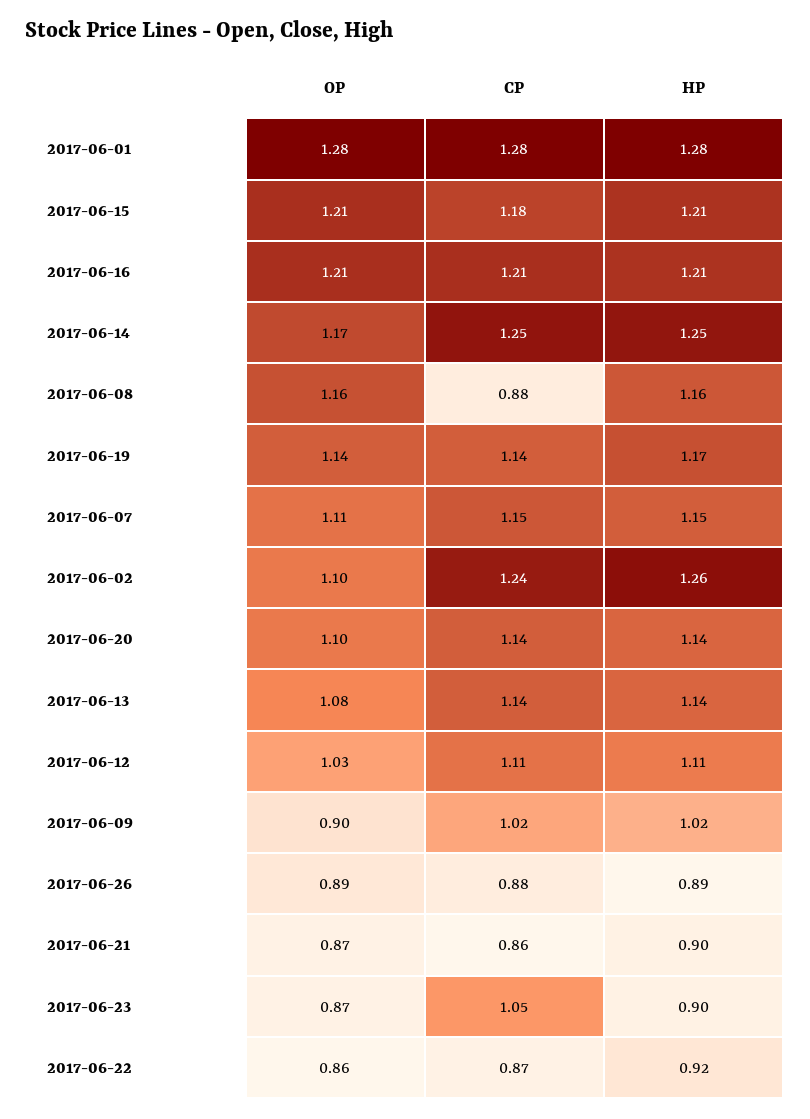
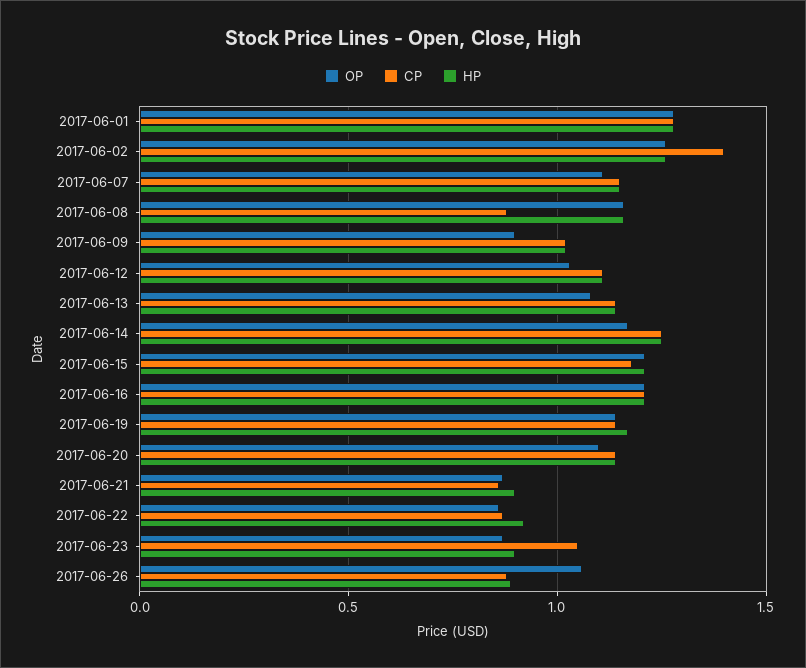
OP, 2017-06-02: 1.1 -> 1.25
CP, 2017-06-02: 1.24 -> 1.4
OP, 2017-06-26: 0.89 -> 1.05

